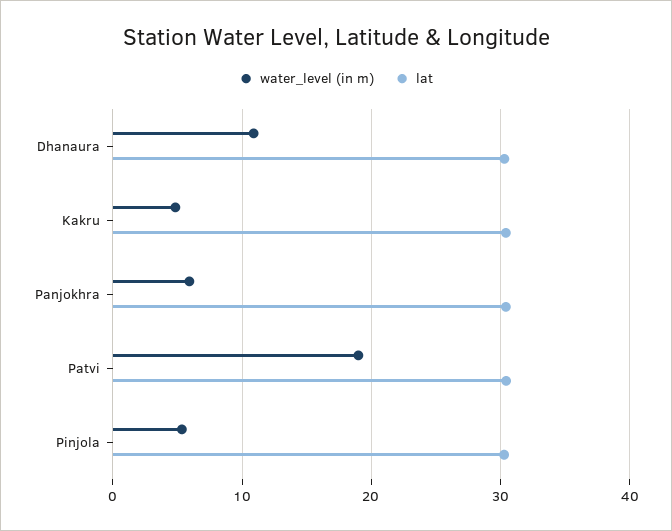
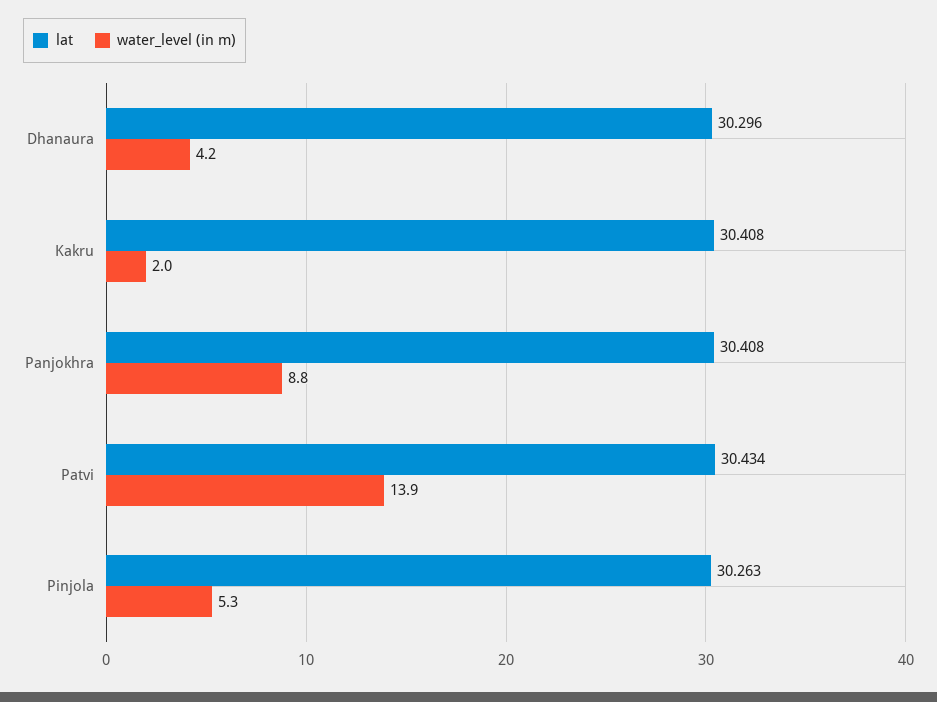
water_level (in m), Dhanaura: 11 -> 4.2
water_level (in m), Kakru: 5 -> 2
water_level (in m), Panjokhra: 6 -> 8.8
water_level (in m), Patvi: 19 -> 13.9

